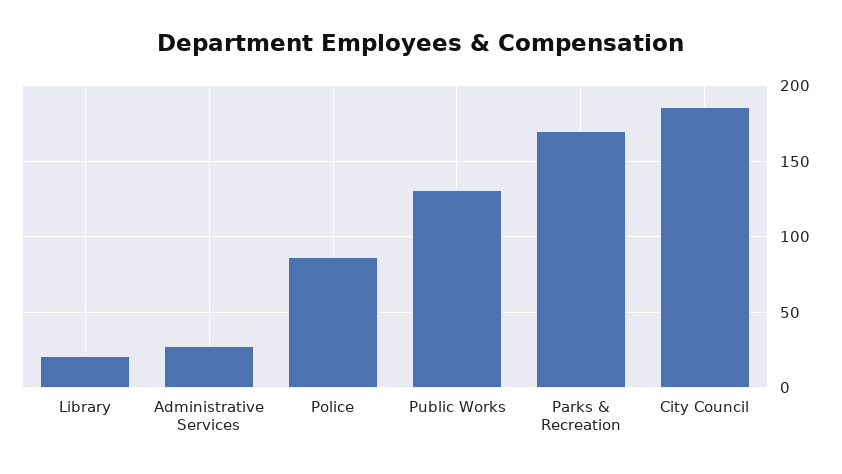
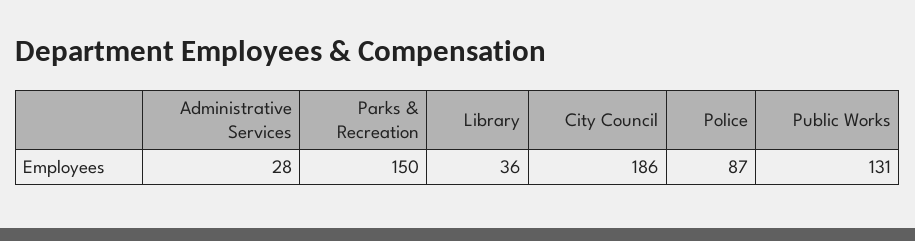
Library: 20 -> 36
Parks & Recreation: 170 -> 150

